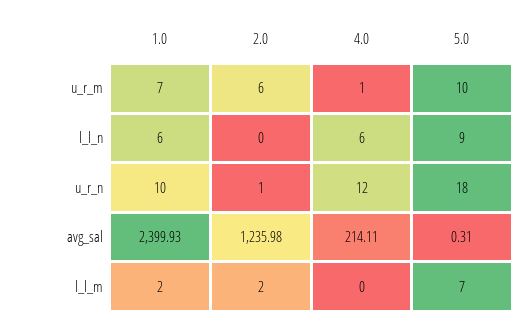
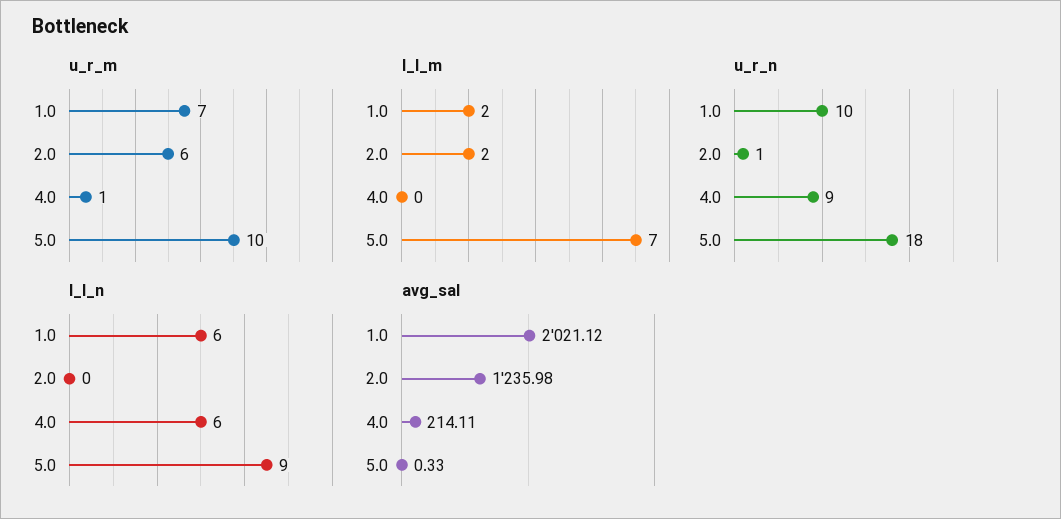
u_r_n, 4.0: 12 -> 9
avg_sal, 1.0: 2399.93 -> 2021.12
avg_sal, 5.0: 0.31 -> 0.33

